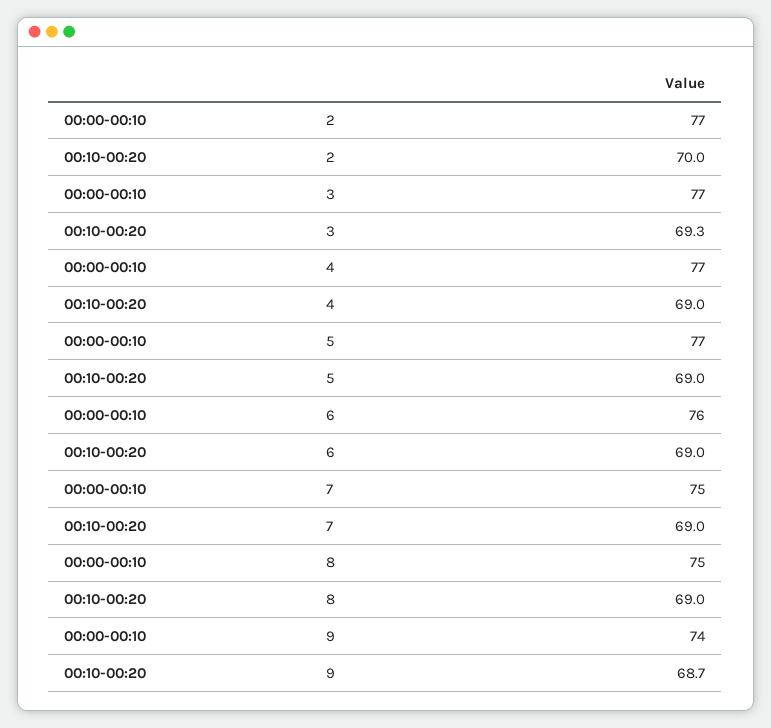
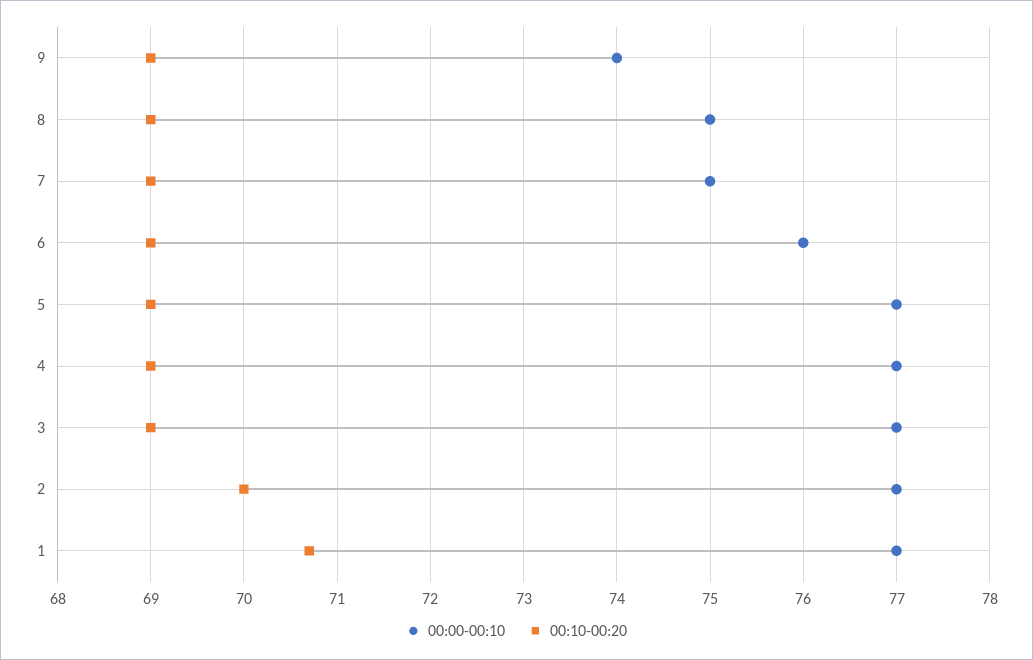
00:10-00:20, 3: 69.3 -> 69
00:10-00:20, 9: 68.7 -> 69
00:00-00:10, 1: none -> 77
00:10-00:20, 1: none -> 70.7

